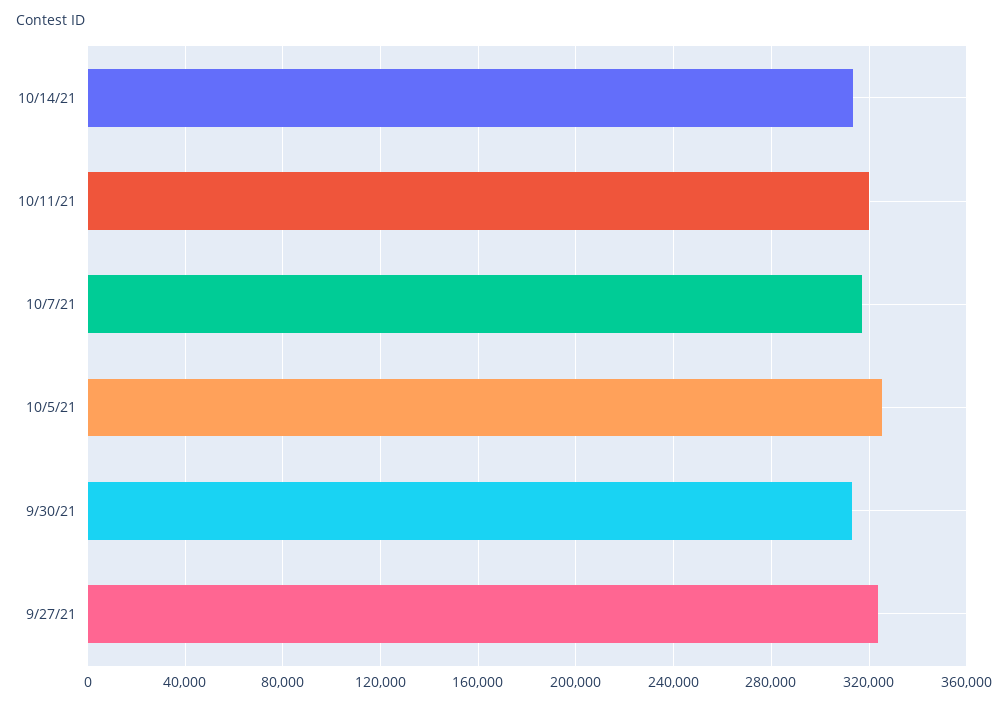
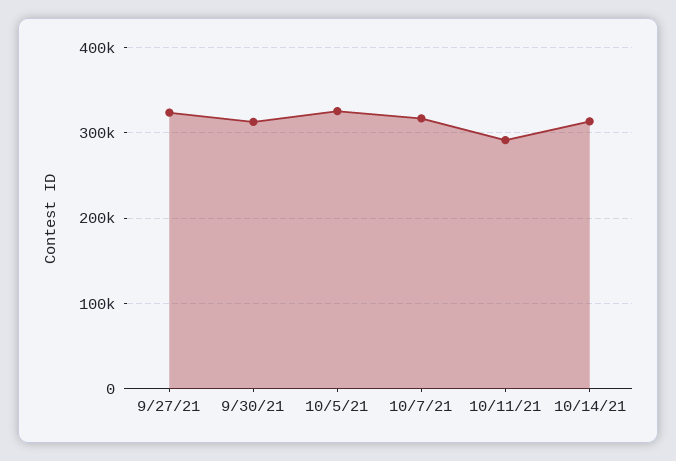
10/11/21: 320000 -> 290000

